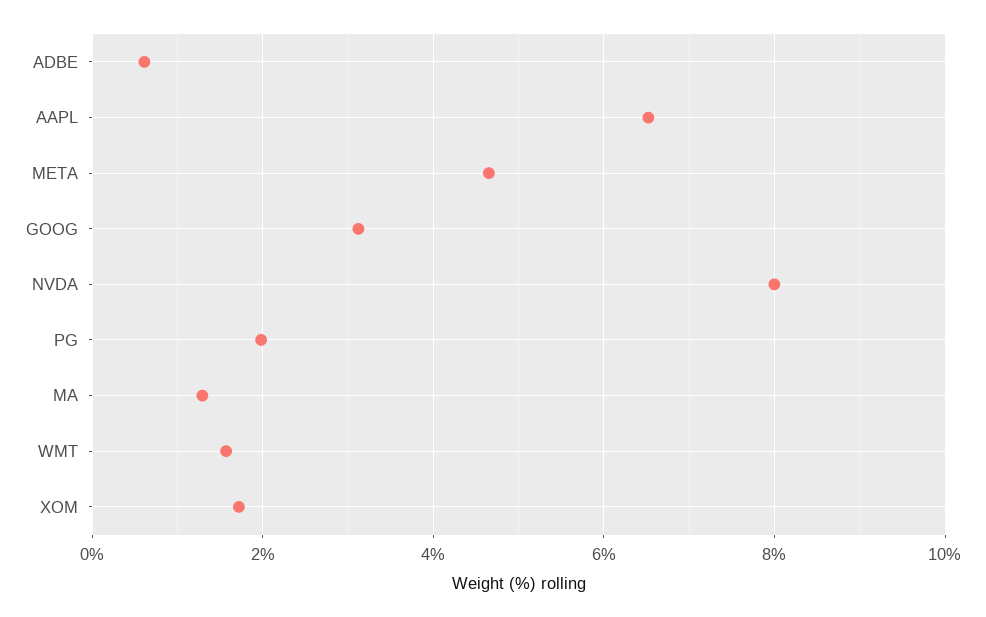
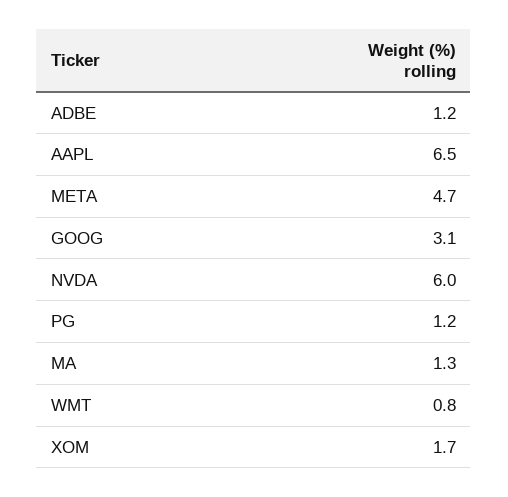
ADBE: 0.6 -> 1.2
NVDA: 8 -> 6
PG: 2 -> 1.2
WMT: 1.6 -> 0.8

